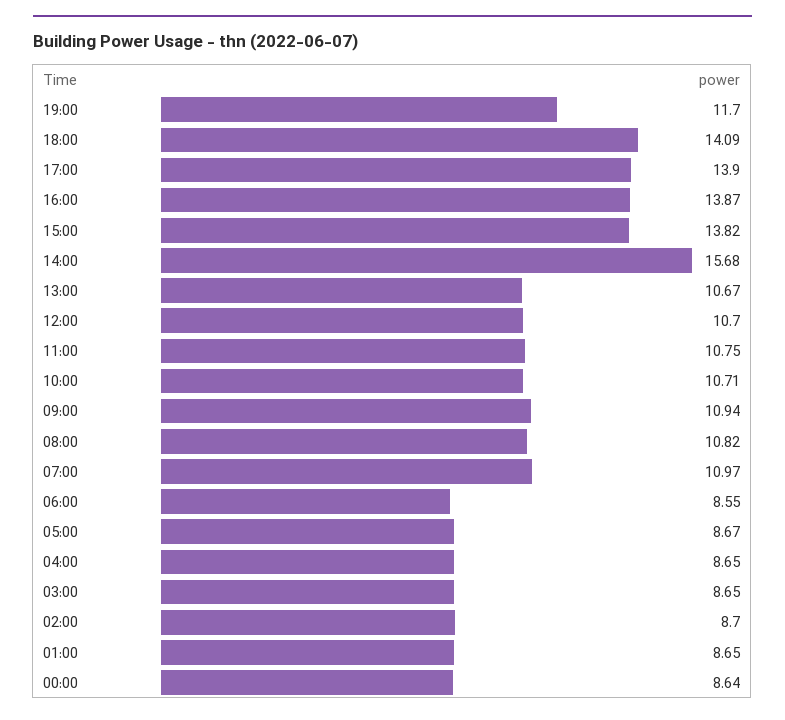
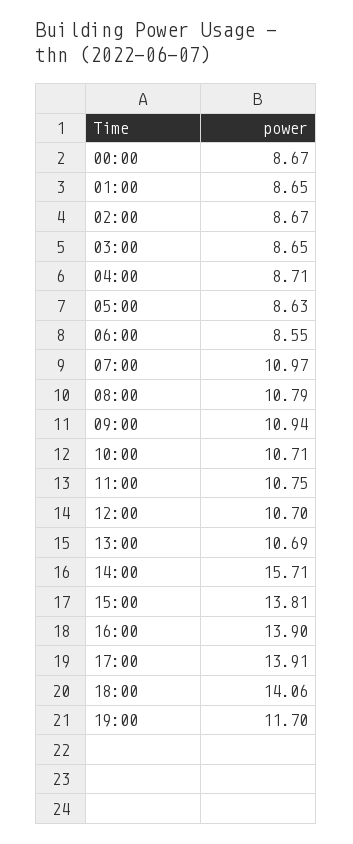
18:00: 14.09 -> 14.06
17:00: 13.9 -> 13.91
16:00: 13.87 -> 13.9
15:00: 13.82 -> 13.81
14:00: 15.68 -> 15.71
13:00: 10.67 -> 10.69
08:00: 10.82 -> 10.79
05:00: 8.67 -> 8.63
04:00: 8.65 -> 8.71
02:00: 8.7 -> 8.67
00:00: 8.64 -> 8.67

